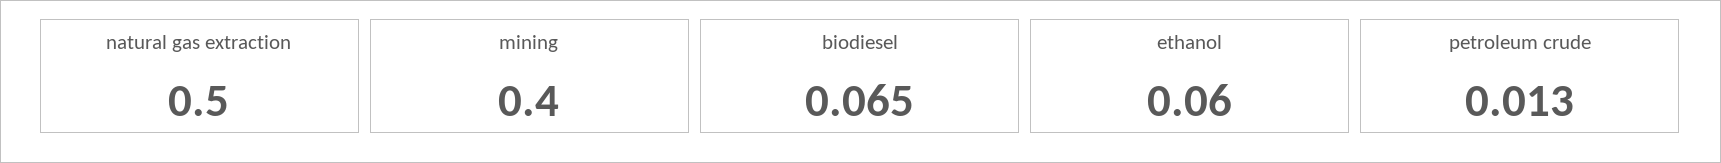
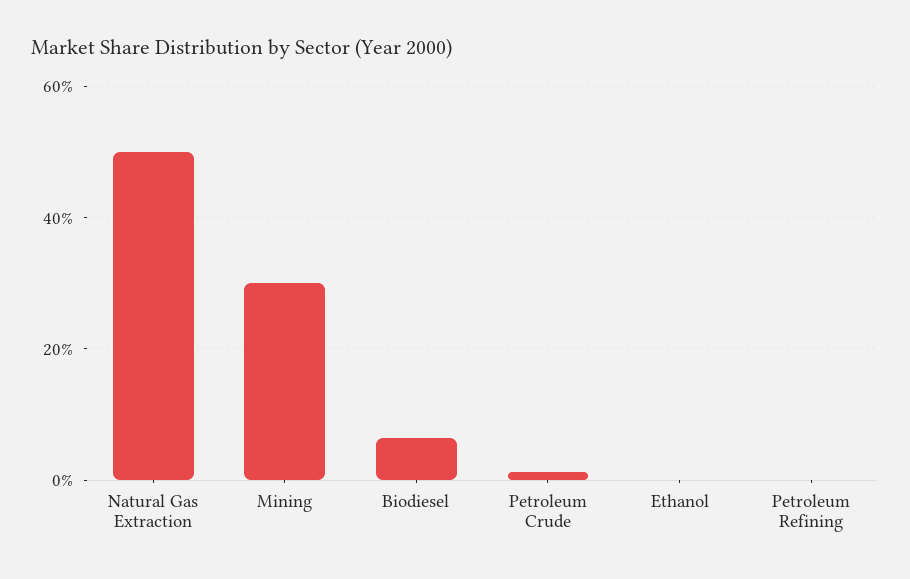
mining: 0.4 -> 0.3
ethanol: 0.06 -> 0
Petroleum Refining: none -> 0

